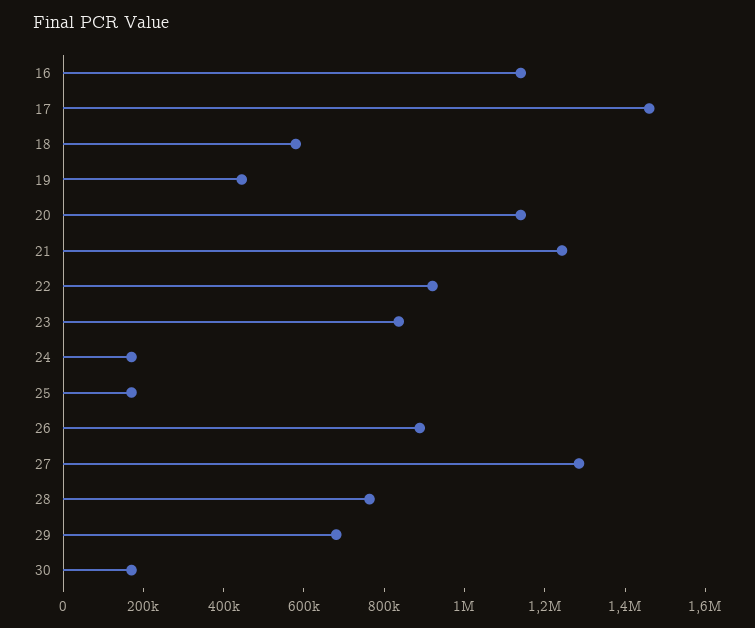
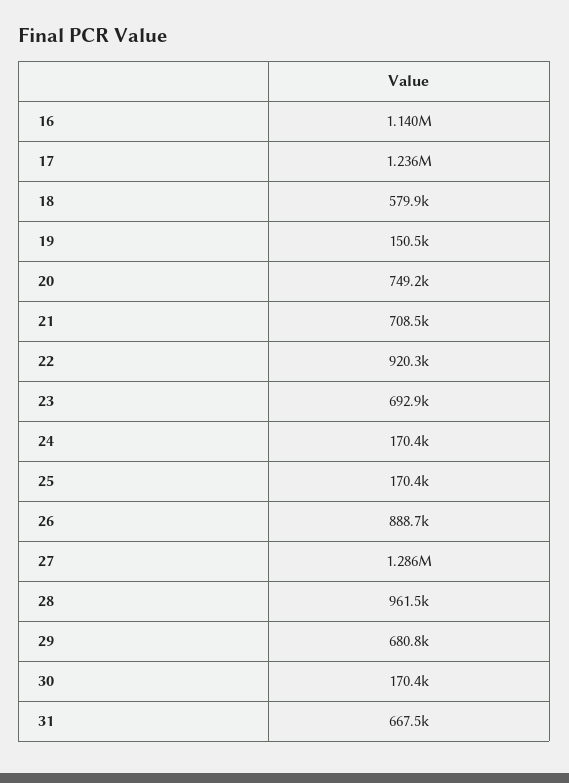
17: 1450000 -> 1236000
19: 450000 -> 150500
20: 1150000 -> 749200
21: 1250000 -> 708500
23: 850000 -> 692900
28: 750000 -> 961500
31: none -> 667500

